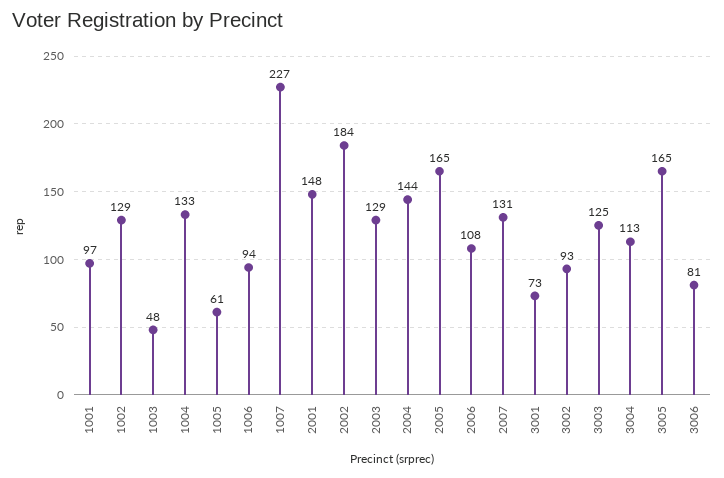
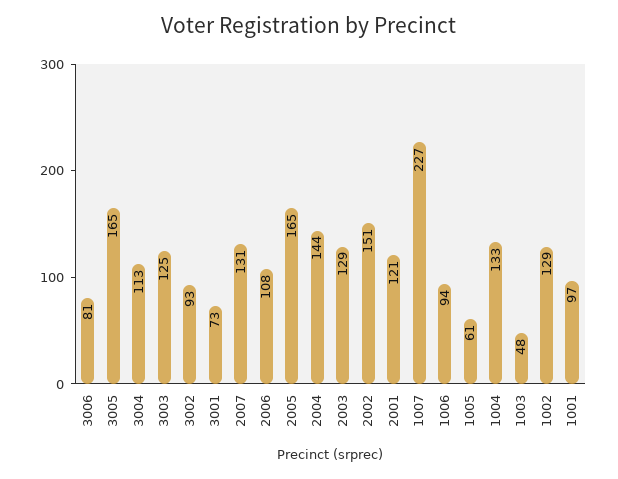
2001: 148 -> 121
2002: 184 -> 151

